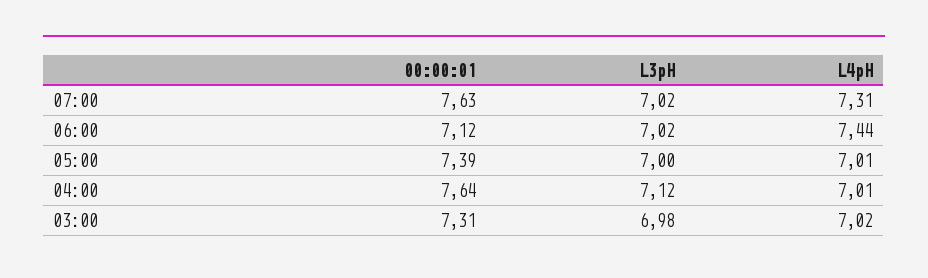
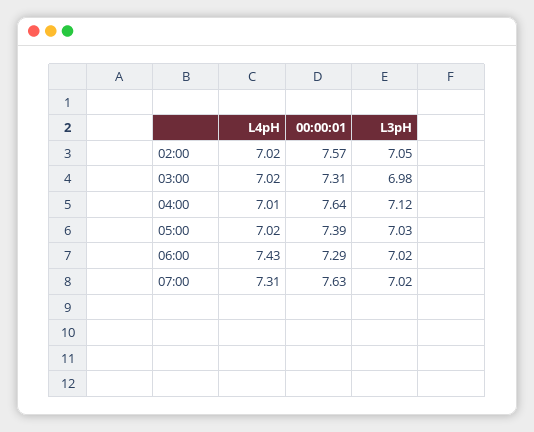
00:00:01, 06:00: 7.12 -> 7.29
L4pH, 06:00: 7.44 -> 7.43
L3pH, 05:00: 7 -> 7.03
L4pH, 05:00: 7.01 -> 7.02
L4pH, 02:00: none -> 7.02
00:00:01, 02:00: none -> 7.57
L3pH, 02:00: none -> 7.05

